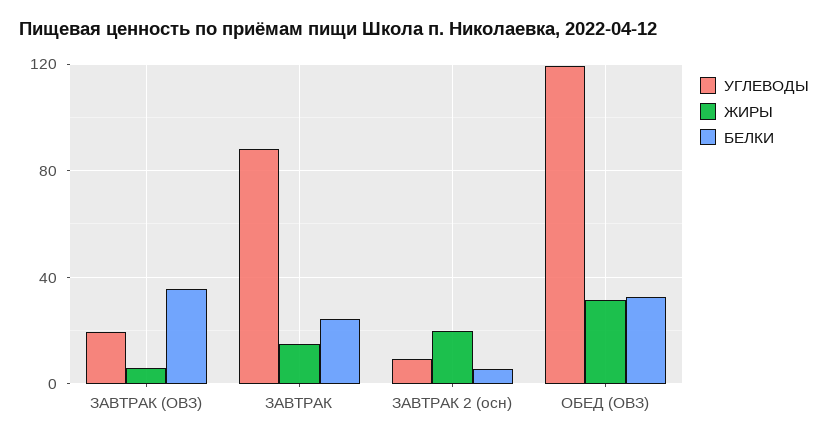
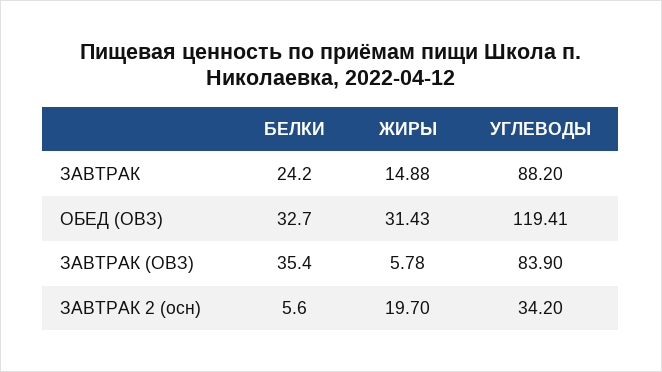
УГЛЕВОДЫ, ЗАВТРАК (ОВЗ): 20 -> 83.9
УГЛЕВОДЫ, ЗАВТРАК 2 (осн): 10 -> 34.2

